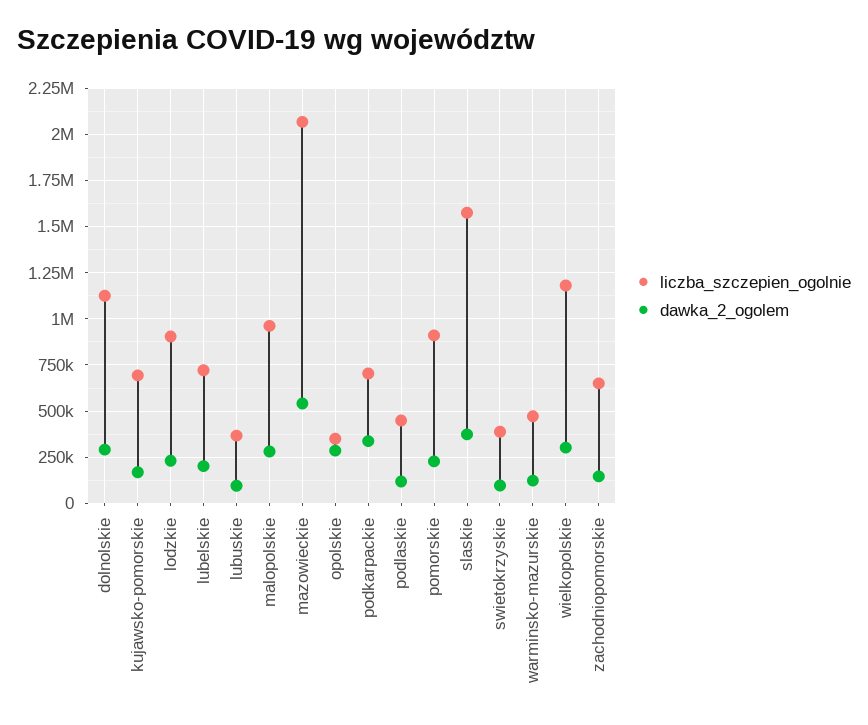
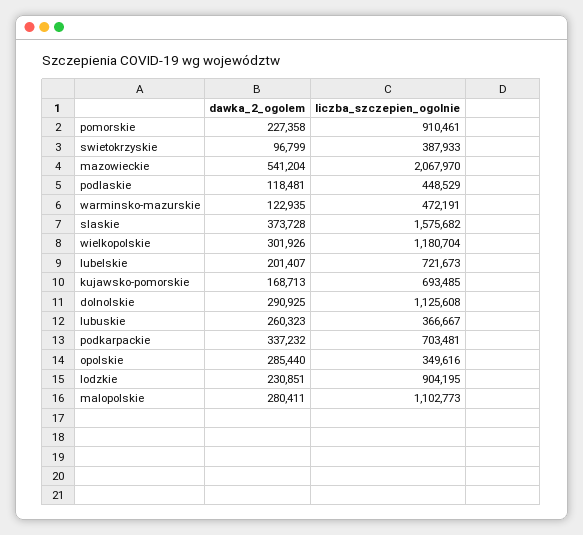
dawka_2_ogolem, lubuskie: 100000 -> 260323
liczba_szczepien_ogolnie, malopolskie: 950000 -> 1102773
liczba_szczepien_ogolnie, zachodniopomorskie: 650000 -> none
dawka_2_ogolem, zachodniopomorskie: 150000 -> none

